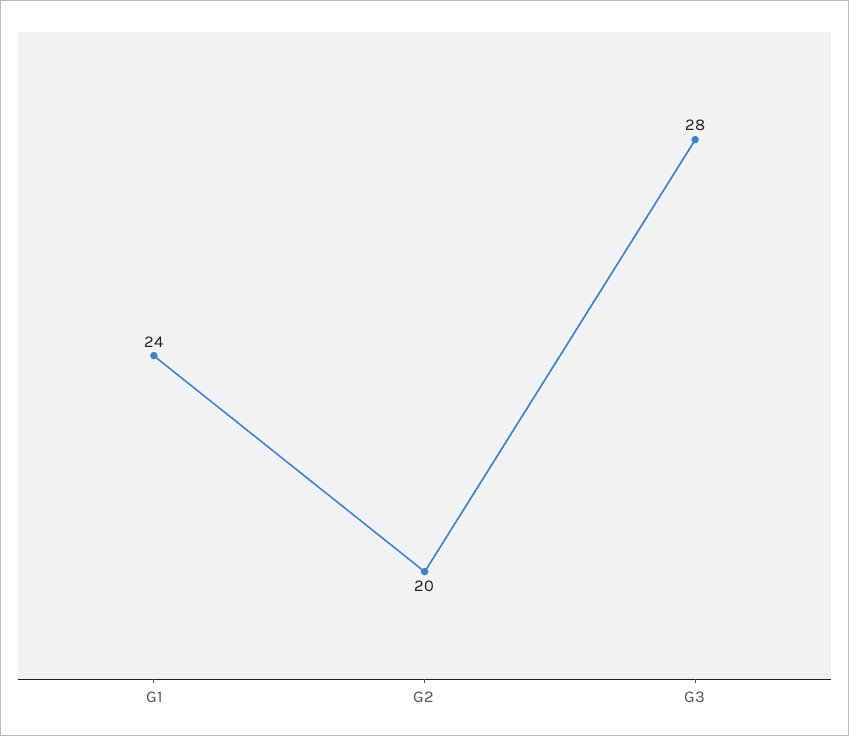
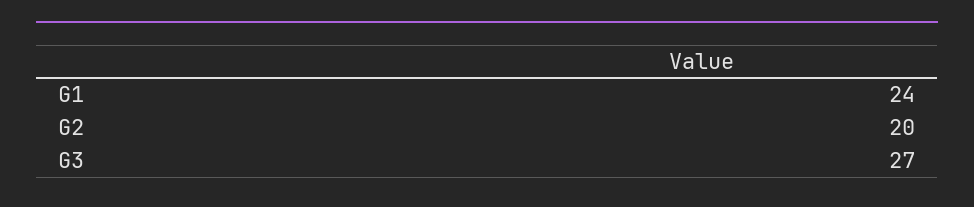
G3: 28 -> 27

